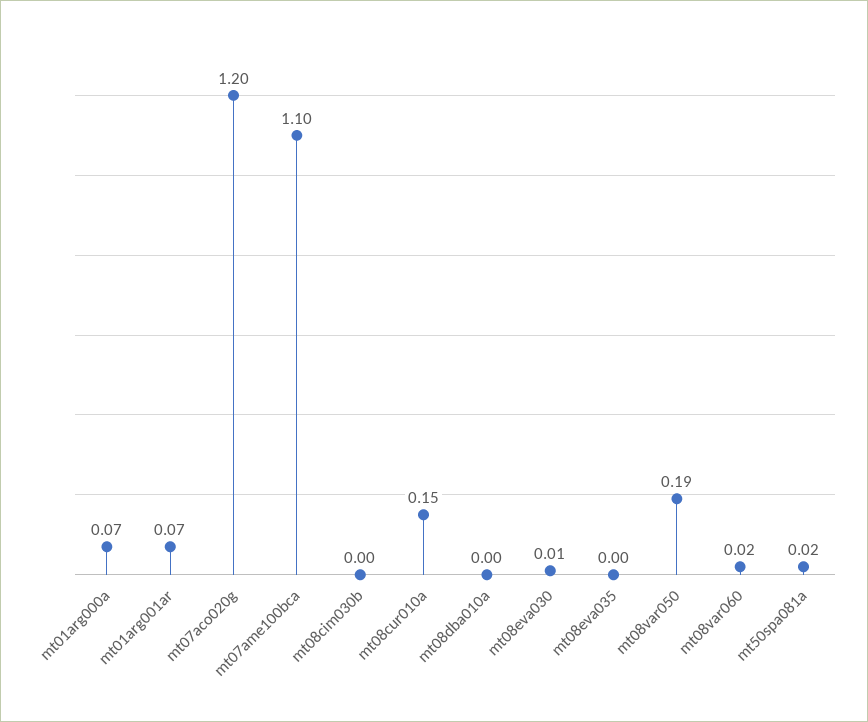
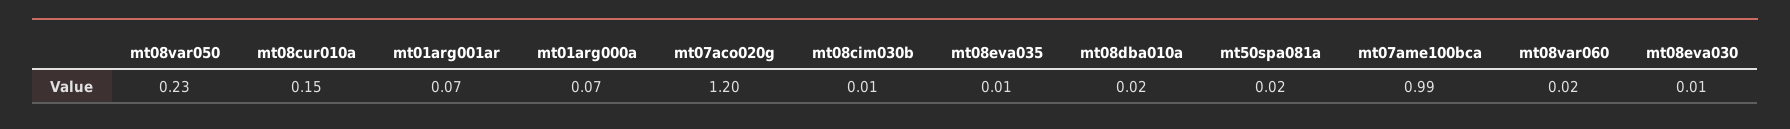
mt07ame100bca: 1.1 -> 0.99
mt08cim030b: 0 -> 0.01
mt08dba010a: 0 -> 0.02
mt08eva035: 0 -> 0.01
mt08var050: 0.19 -> 0.23

